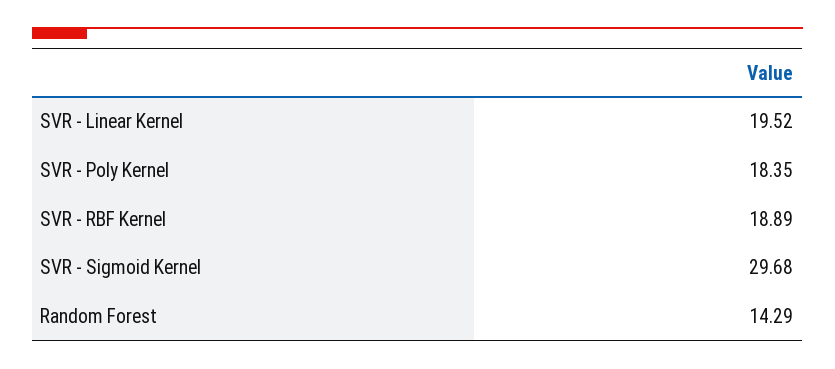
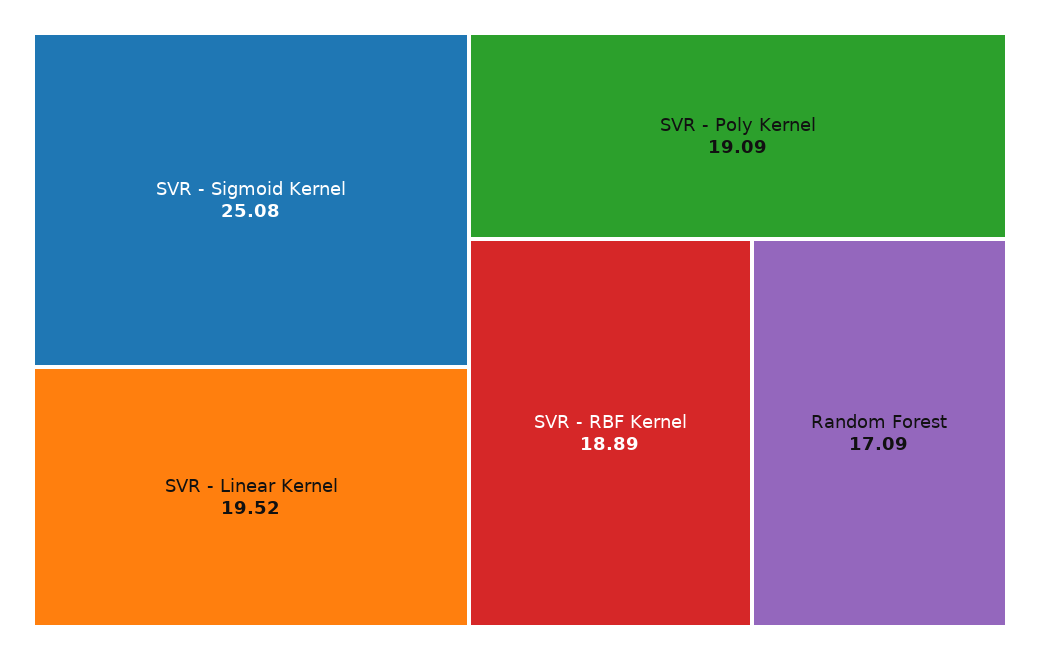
SVR - Poly Kernel: 18.35 -> 19.09
SVR - Sigmoid Kernel: 29.68 -> 25.08
Random Forest: 14.29 -> 17.09

